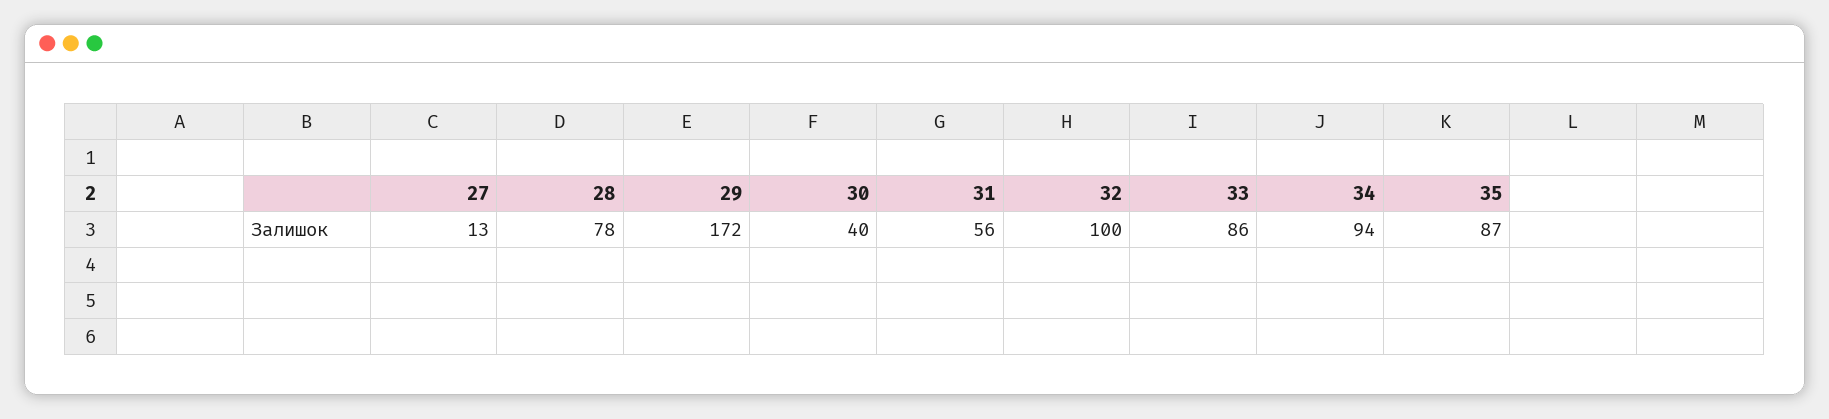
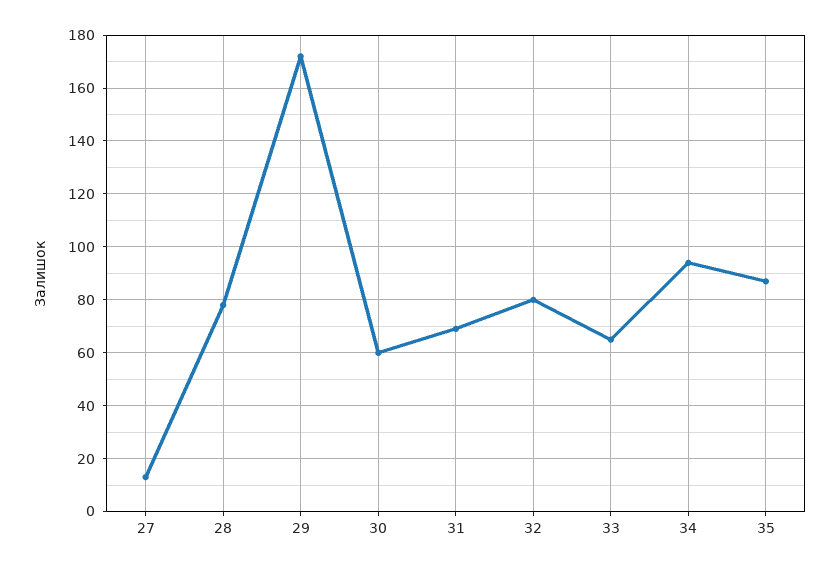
30: 40 -> 60
31: 56 -> 70
32: 100 -> 80
33: 86 -> 65

